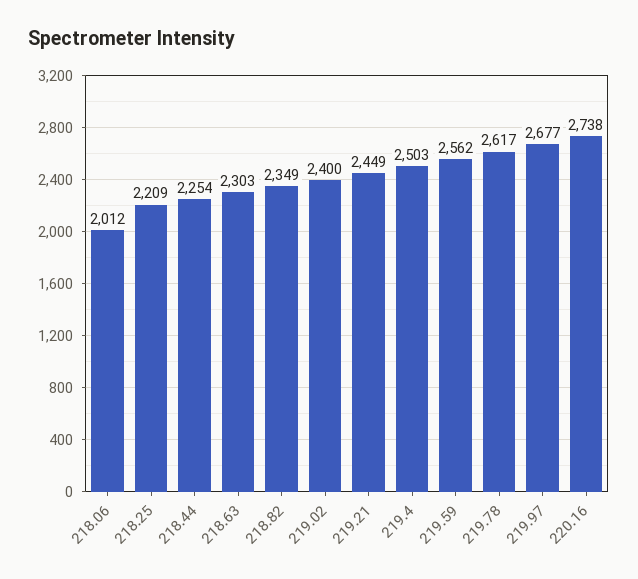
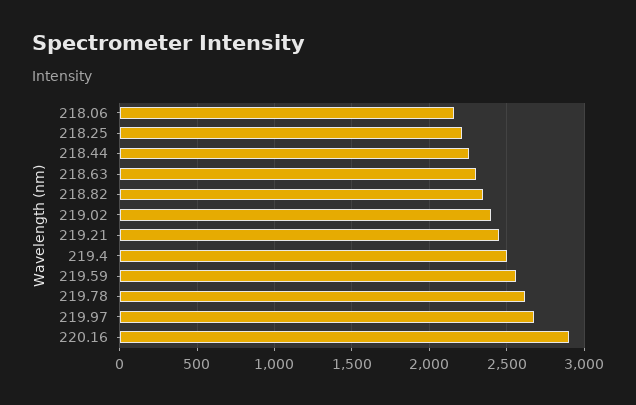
218.06: 2012 -> 2150
220.16: 2738 -> 2900

